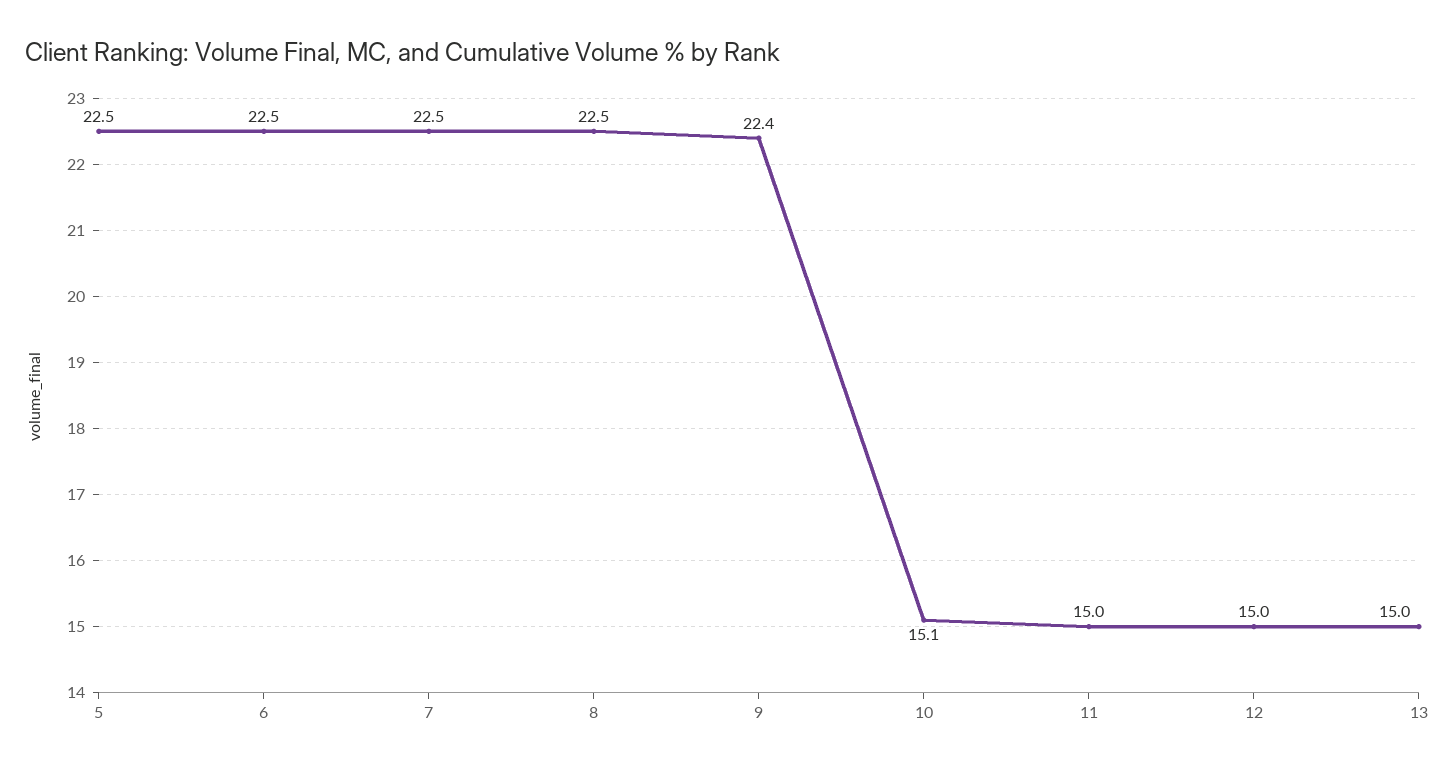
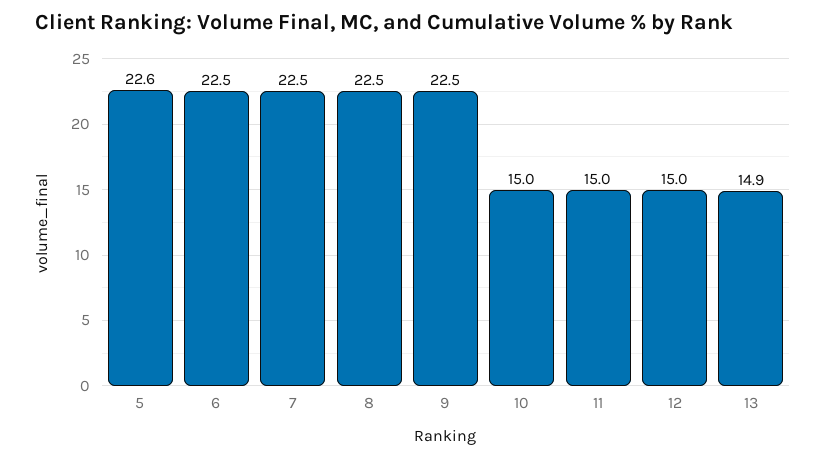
5: 22.5 -> 22.6
9: 22.4 -> 22.5
10: 15.1 -> 15
13: 15 -> 14.9

